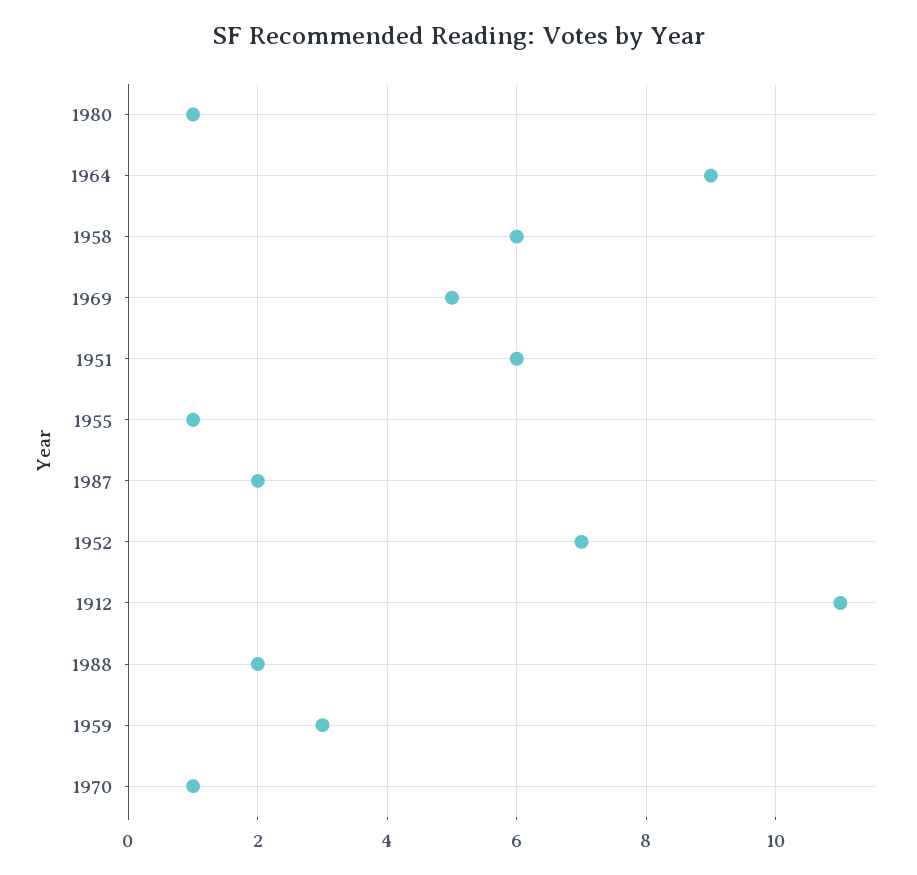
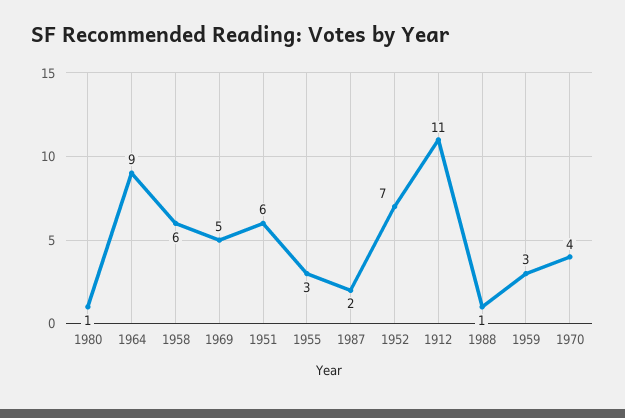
1955: 1 -> 3
1988: 2 -> 1
1970: 1 -> 4

